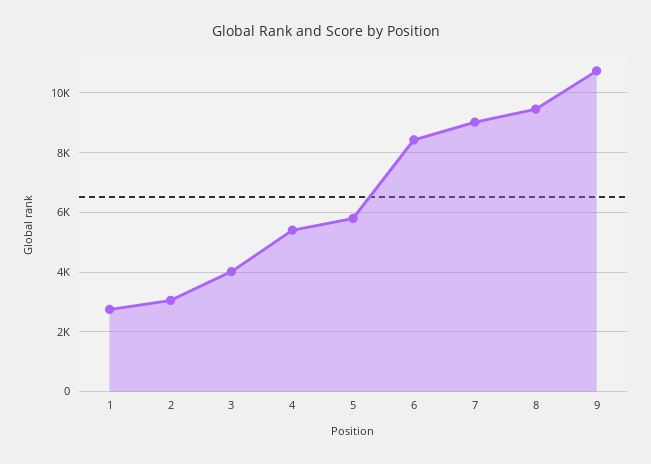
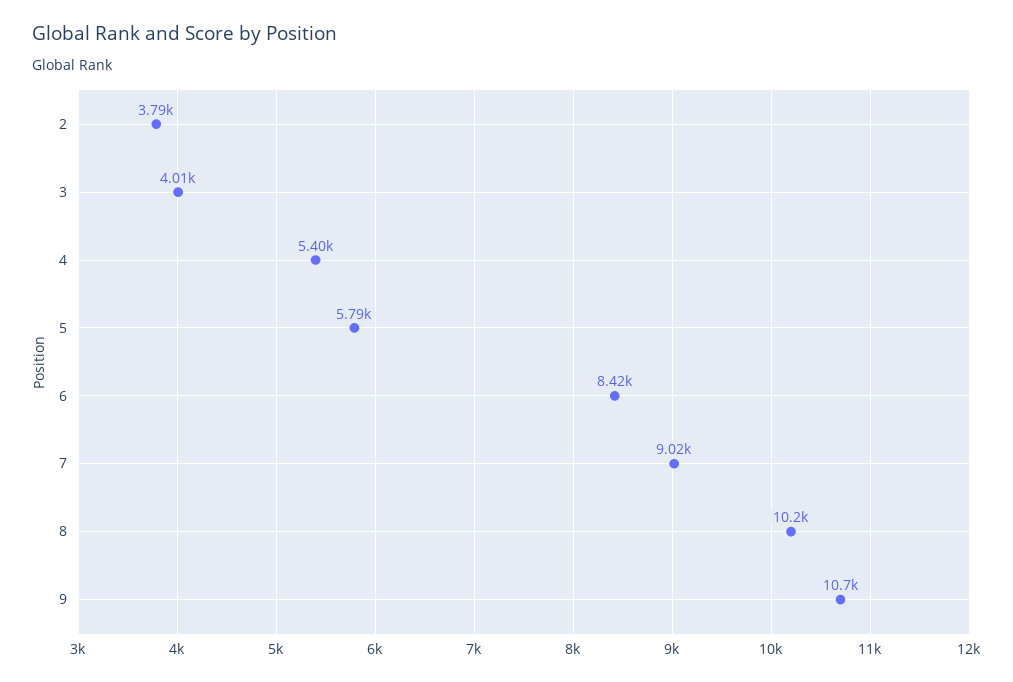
1: 2750 -> none
2: 3000 -> 3790
8: 9500 -> 10200

